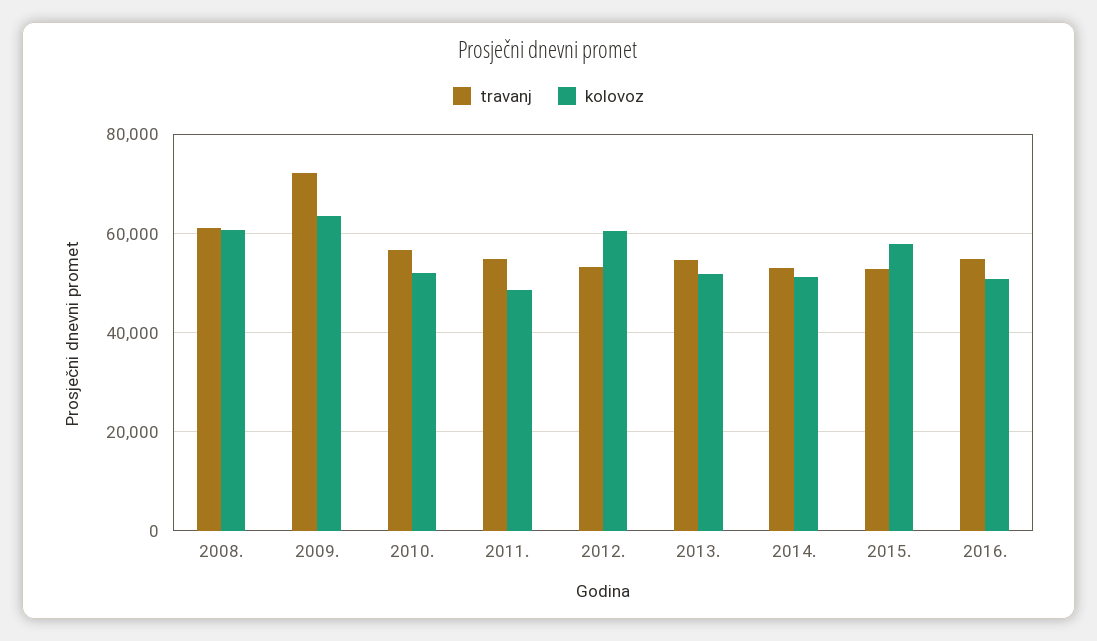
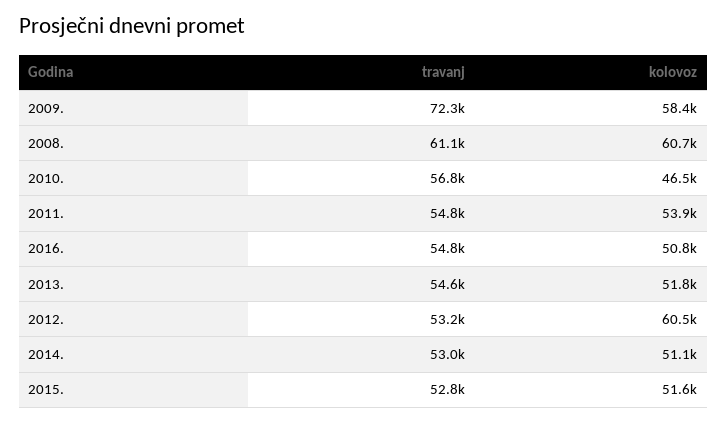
kolovoz, 2009.: 64000 -> 58400
kolovoz, 2010.: 52000 -> 46500
kolovoz, 2011.: 48000 -> 53900
kolovoz, 2015.: 58000 -> 51600

